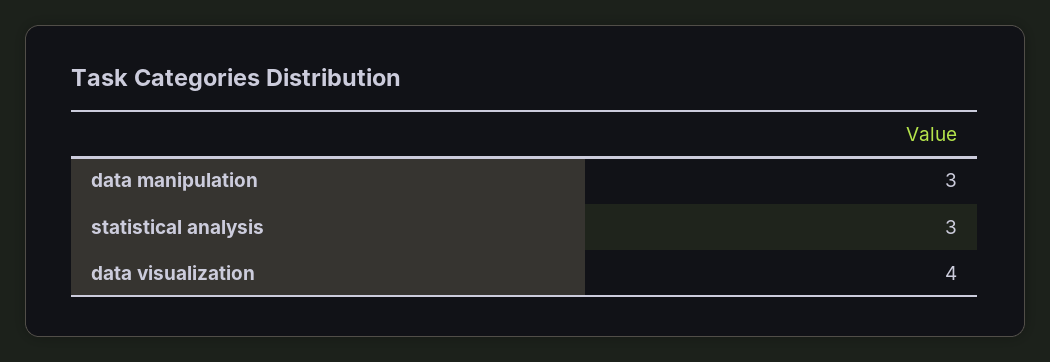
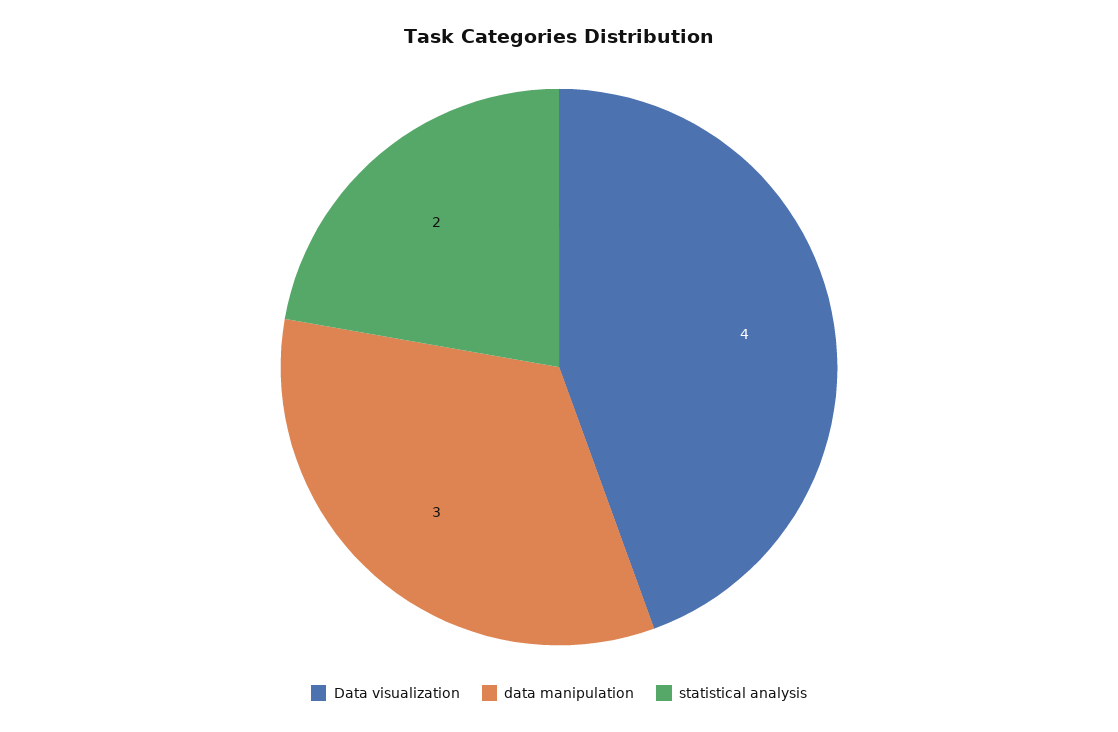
statistical analysis: 3 -> 2

